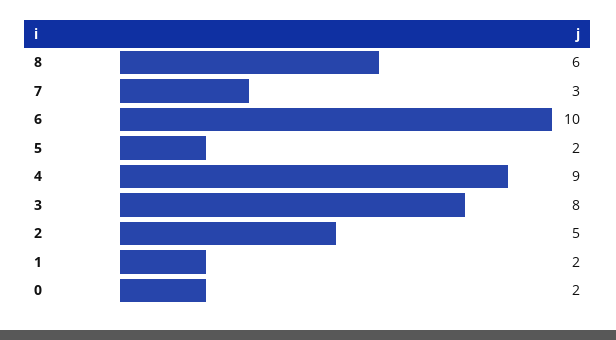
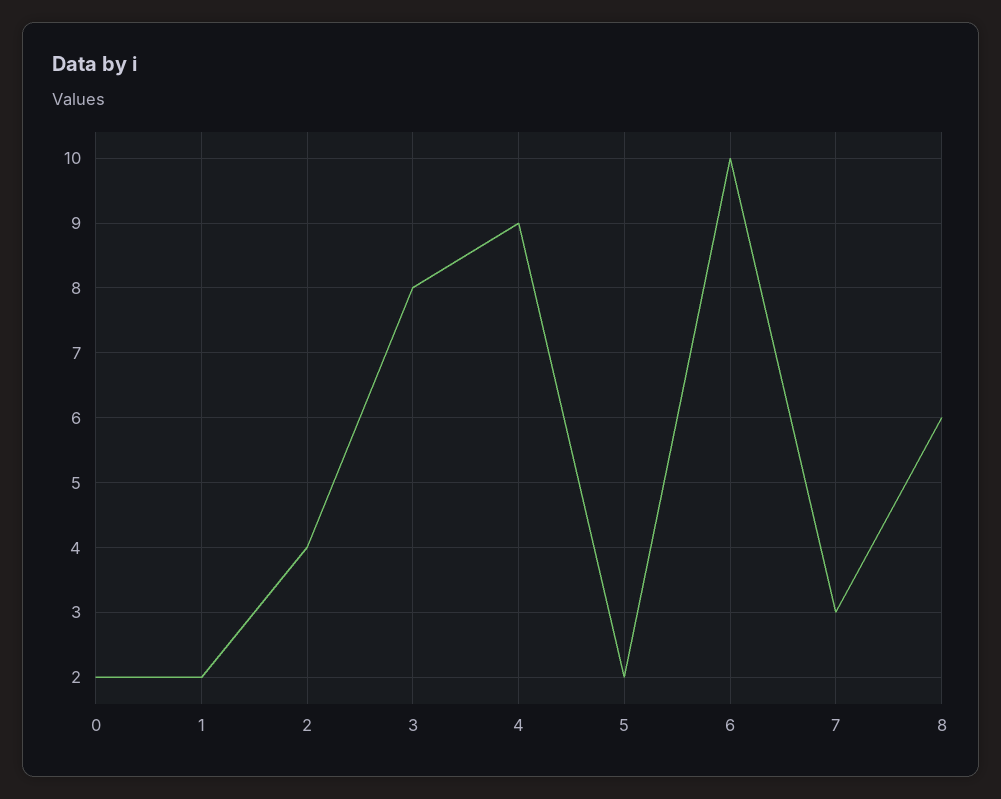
2: 5 -> 4

